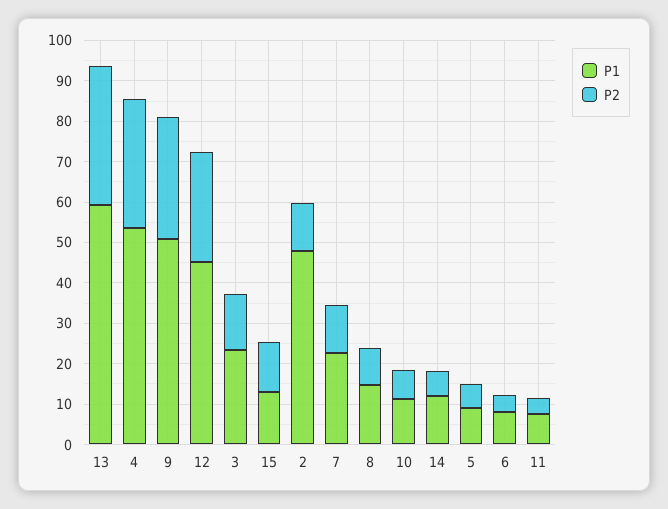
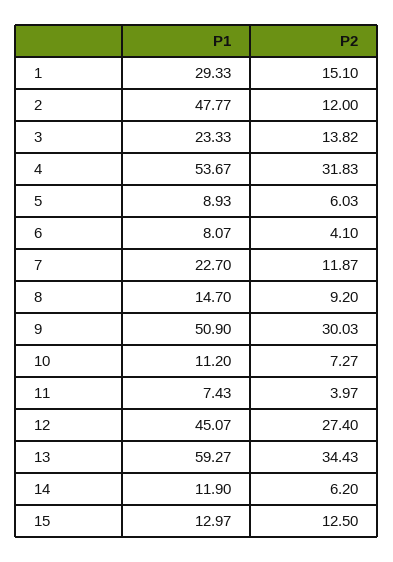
P1, 1: none -> 29.33
P2, 1: none -> 15.1

